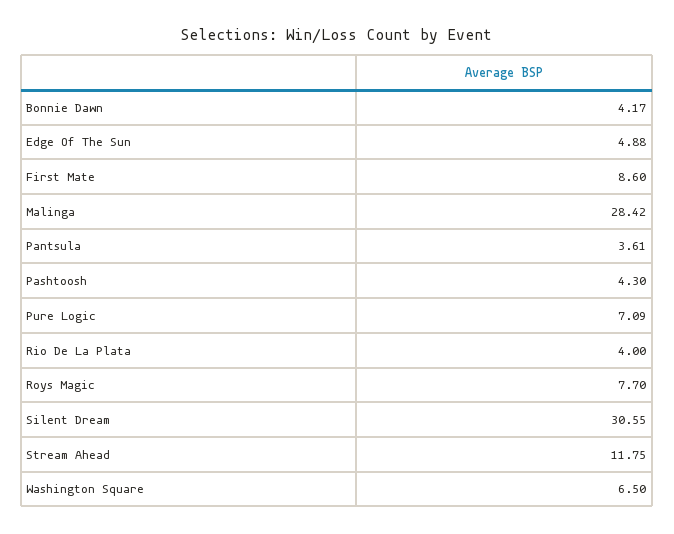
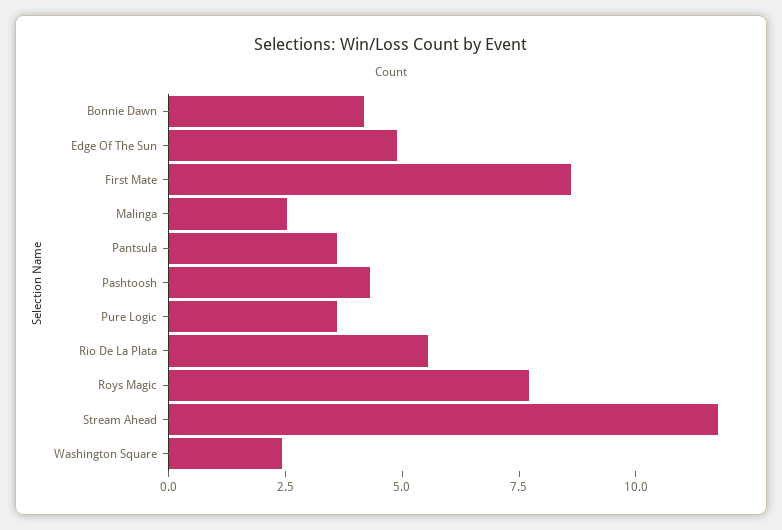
Malinga: 28.42 -> 2.5
Pure Logic: 7.09 -> 3.5
Rio De La Plata: 4 -> 5.5
Silent Dream: 30.55 -> none
Washington Square: 6.5 -> 2.5

